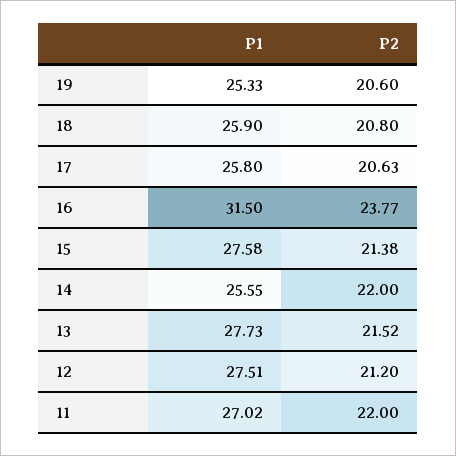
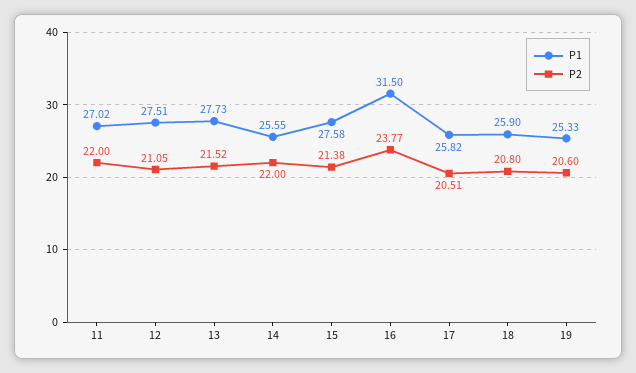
P1, 17: 25.8 -> 25.82
P2, 17: 20.63 -> 20.51
P2, 12: 21.2 -> 21.05

